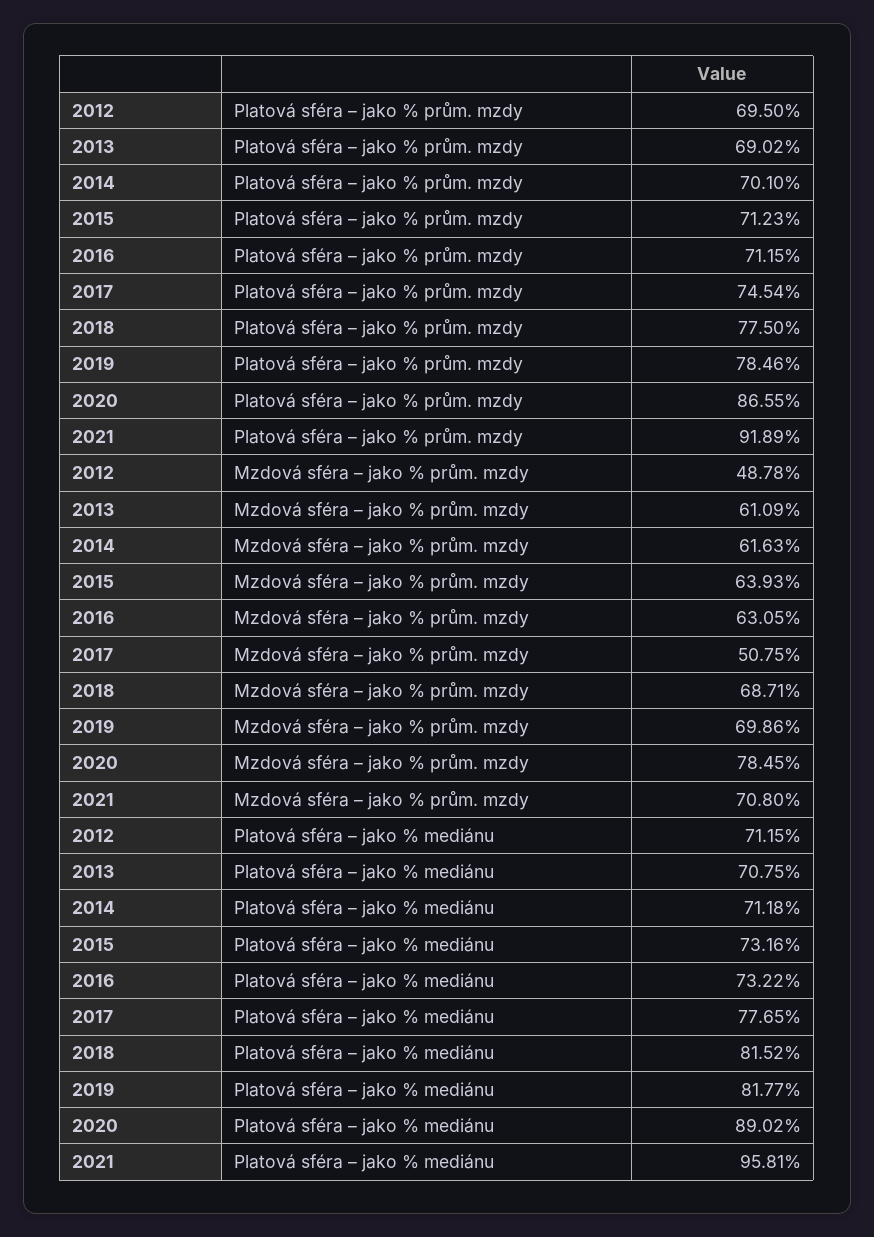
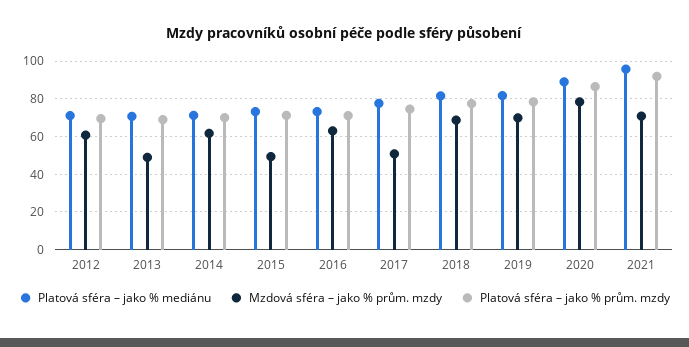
Mzdová sféra – jako % prům. mzdy, 2012: 48.78 -> 60
Mzdová sféra – jako % prům. mzdy, 2013: 61.09 -> 50
Mzdová sféra – jako % prům. mzdy, 2015: 63.93 -> 50

